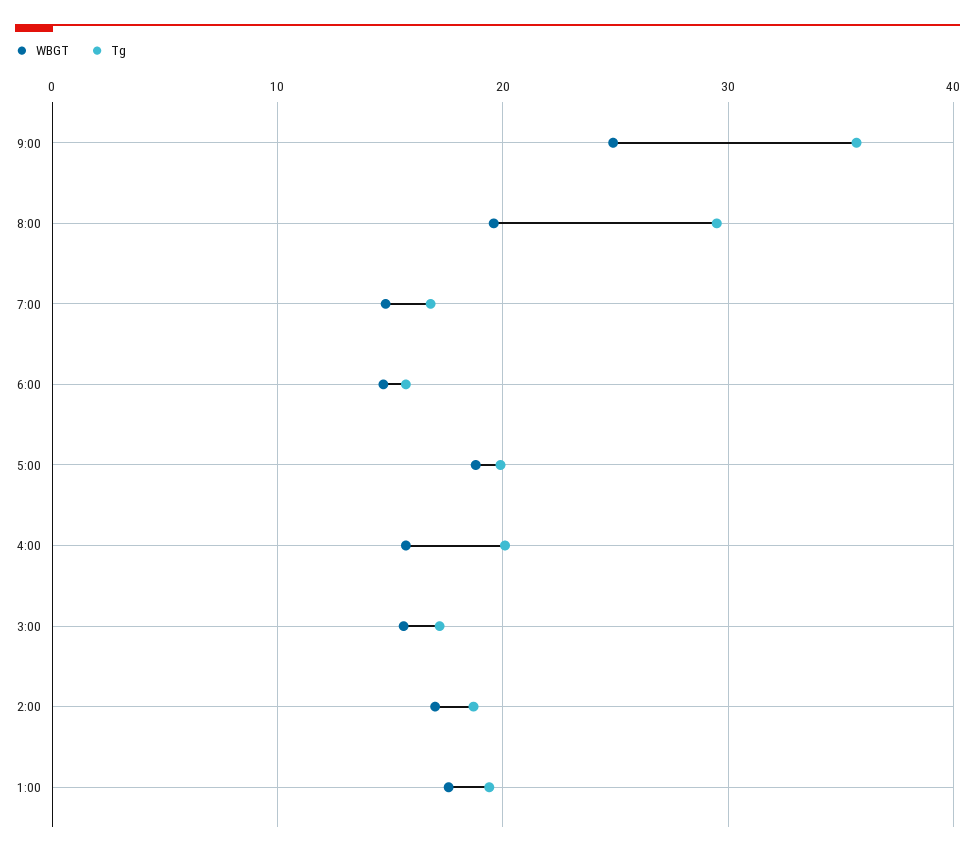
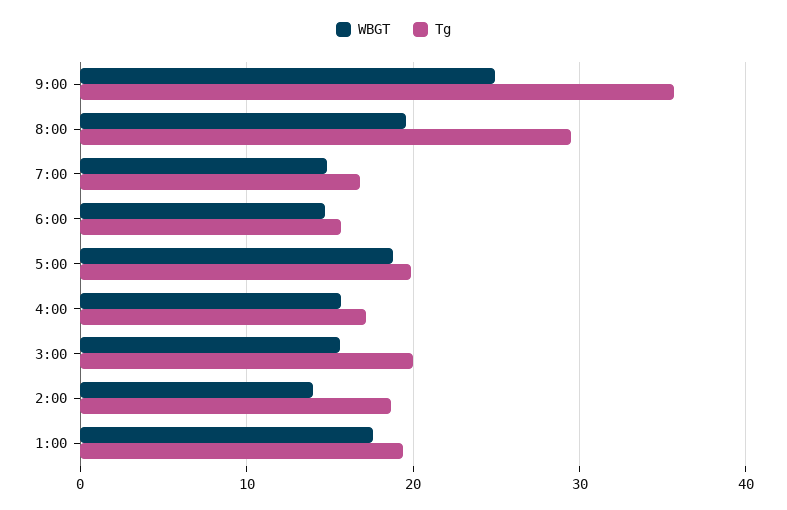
Tg, 4:00: 20 -> 17
Tg, 3:00: 17 -> 20
WBGT, 2:00: 17 -> 14

